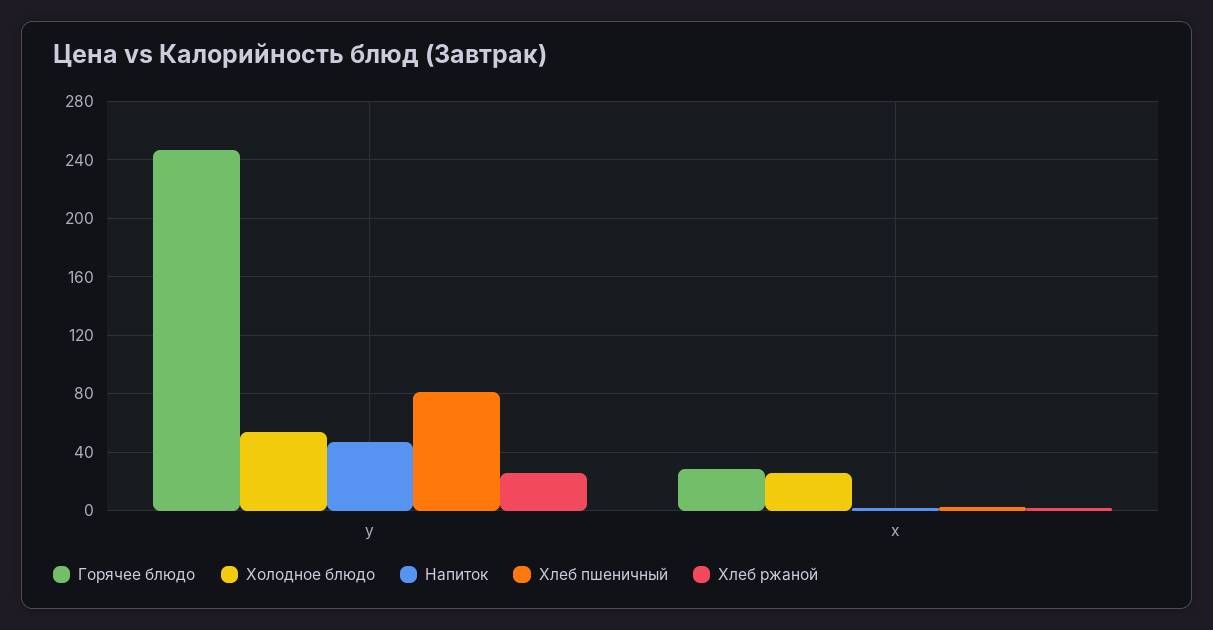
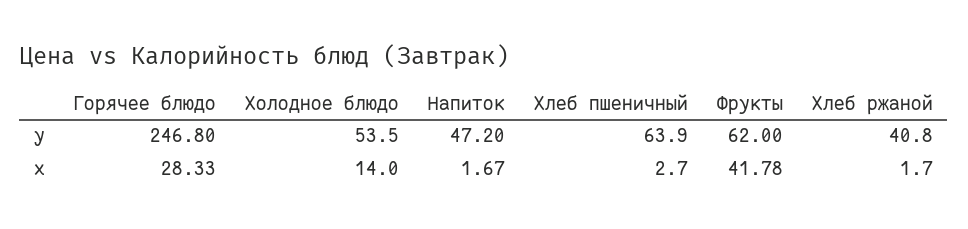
Хлеб пшеничный, y: 80 -> 63.9
Хлеб ржаной, y: 25 -> 40.8
Холодное блюдо, x: 25 -> 14
Фрукты, y: none -> 62
Фрукты, x: none -> 41.78

